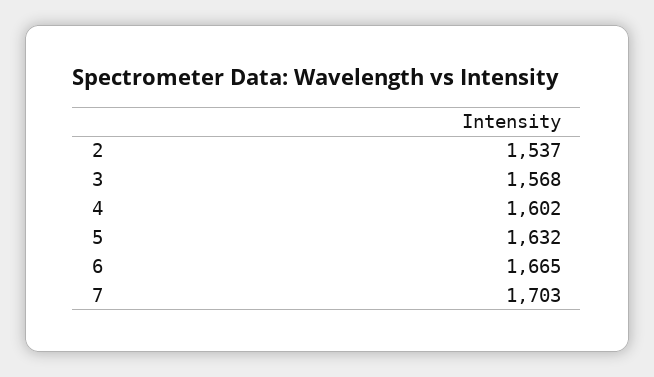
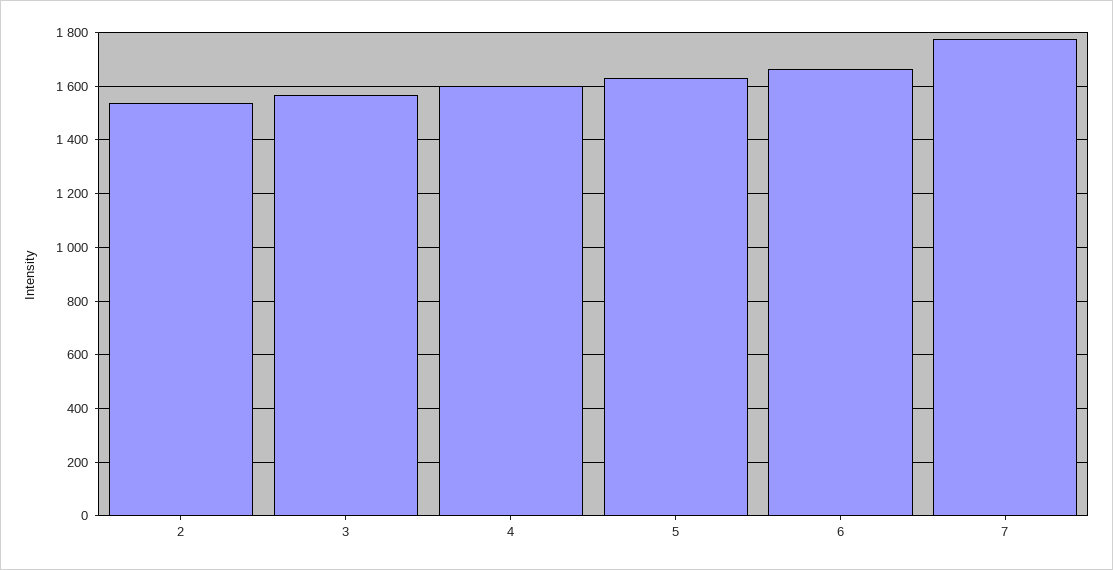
7: 1703 -> 1775

